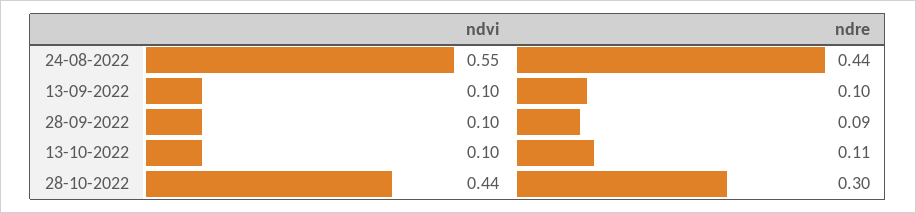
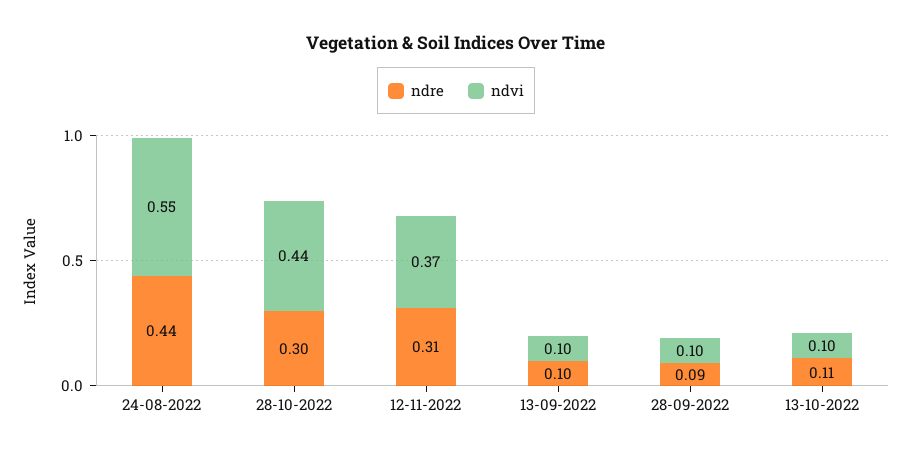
ndre, 12-11-2022: none -> 0.31
ndvi, 12-11-2022: none -> 0.37

